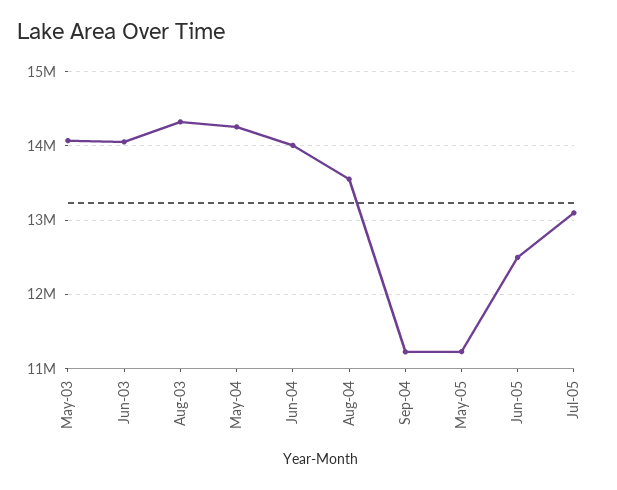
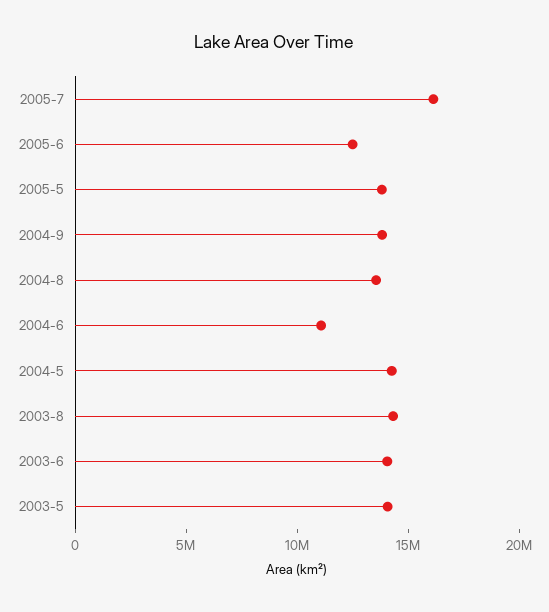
Jun-04: 14000000 -> 11000000
Sep-04: 11200000 -> 14000000
May-05: 11200000 -> 14000000
Jul-05: 13100000 -> 16000000

